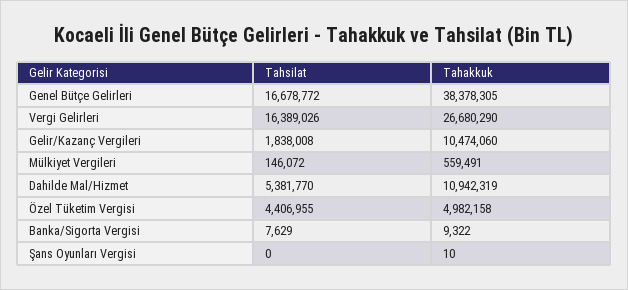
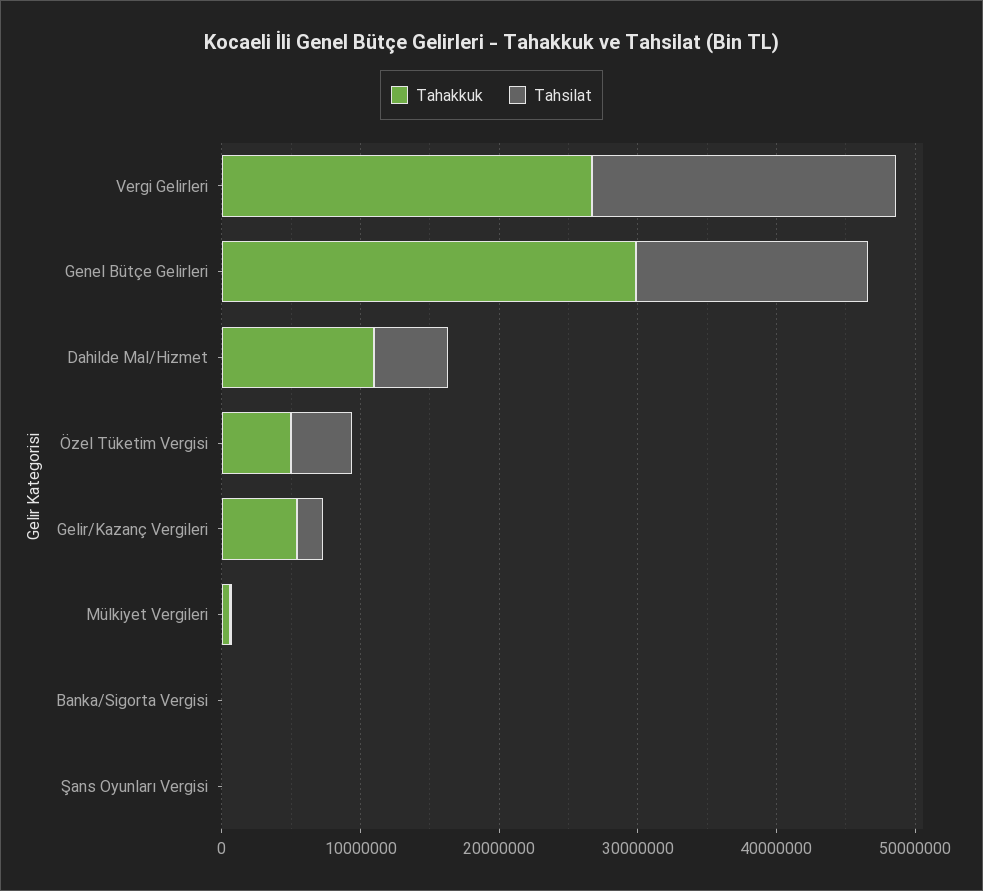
Tahakkuk, Genel Bütçe Gelirleri: 38378305 -> 30000000
Tahsilat, Vergi Gelirleri: 16389026 -> 22000000
Tahakkuk, Gelir/Kazanç Vergileri: 10474060 -> 6000000

